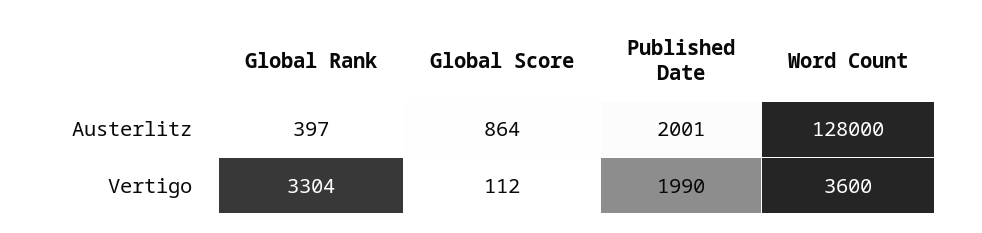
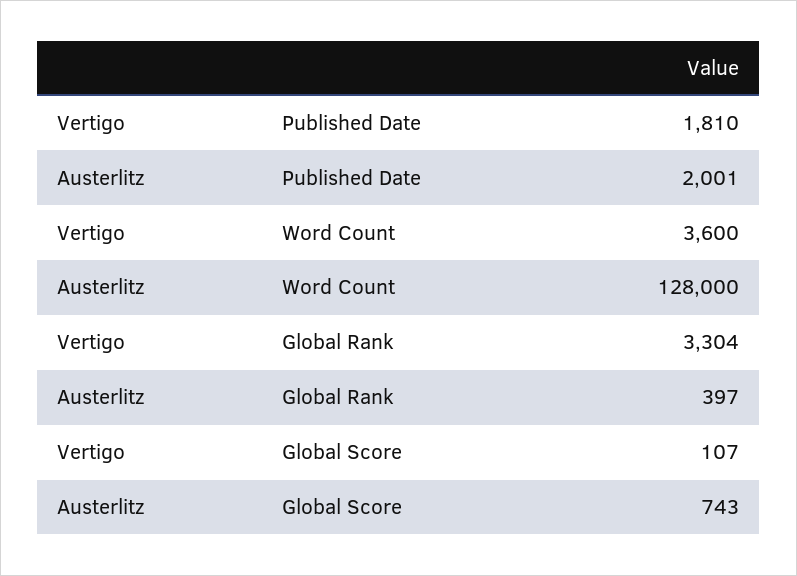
Global Score, Austerlitz: 864 -> 743
Global Score, Vertigo: 112 -> 107
Published Date, Vertigo: 1990 -> 1810

